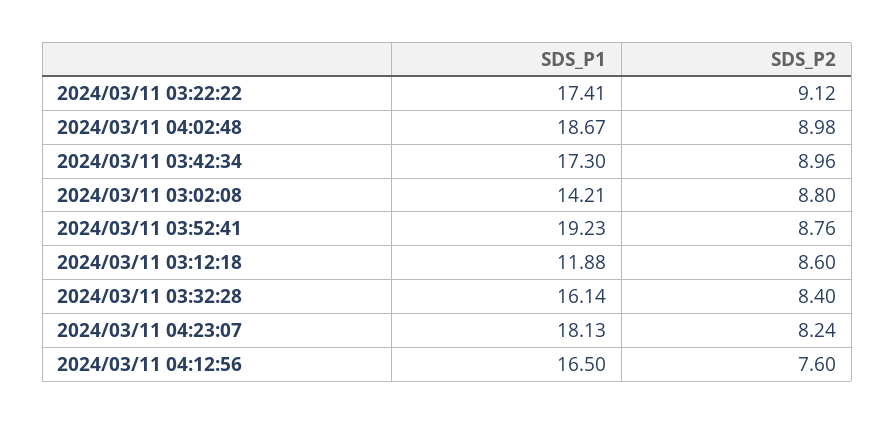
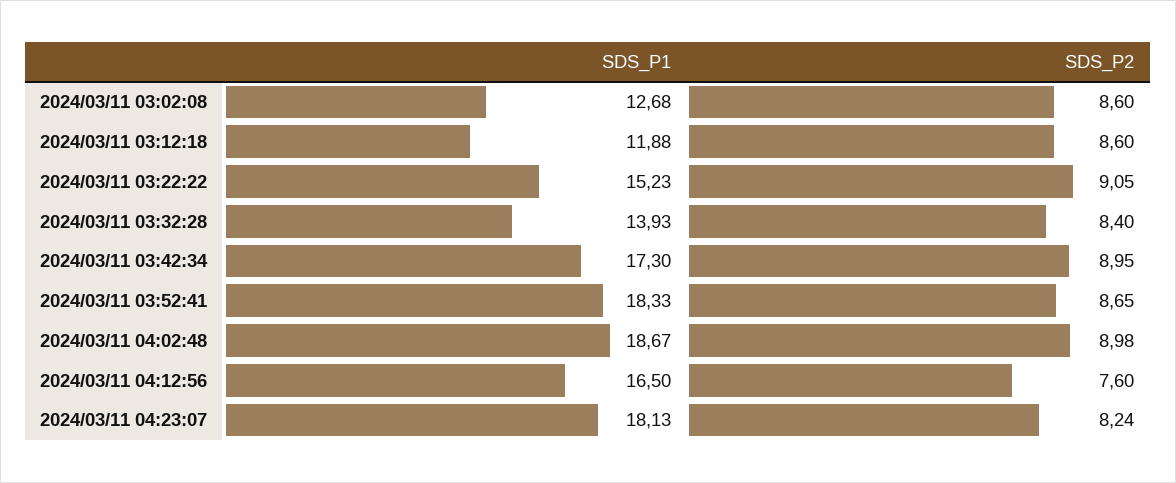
SDS_P1, 2024/03/11 03:22:22: 17.41 -> 15.23
SDS_P2, 2024/03/11 03:22:22: 9.12 -> 9.05
SDS_P2, 2024/03/11 03:42:34: 8.96 -> 8.95
SDS_P1, 2024/03/11 03:02:08: 14.21 -> 12.68
SDS_P2, 2024/03/11 03:02:08: 8.8 -> 8.6
SDS_P1, 2024/03/11 03:52:41: 19.23 -> 18.33
SDS_P2, 2024/03/11 03:52:41: 8.76 -> 8.65
SDS_P1, 2024/03/11 03:32:28: 16.14 -> 13.93

